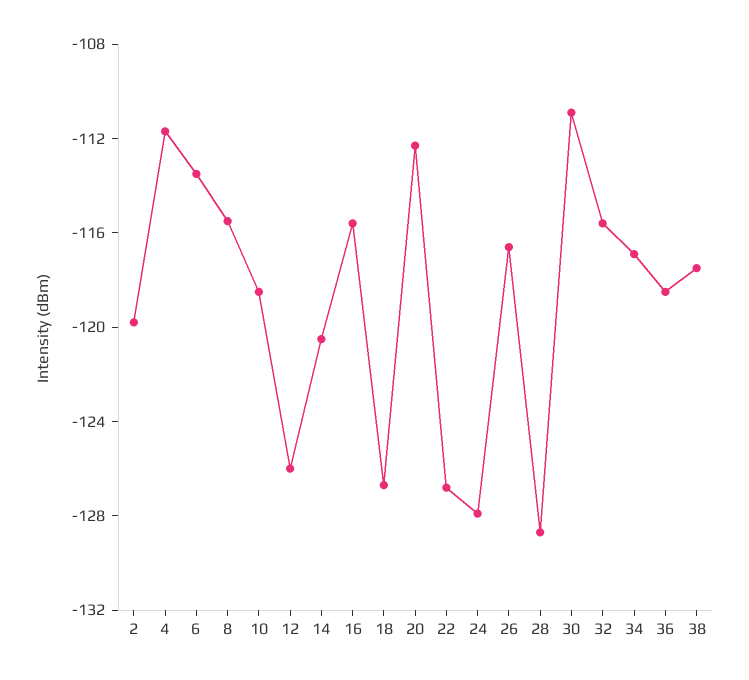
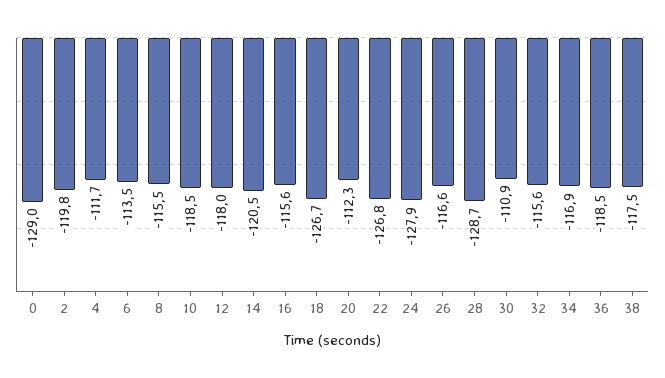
12: -126 -> -118
0: none -> -129

